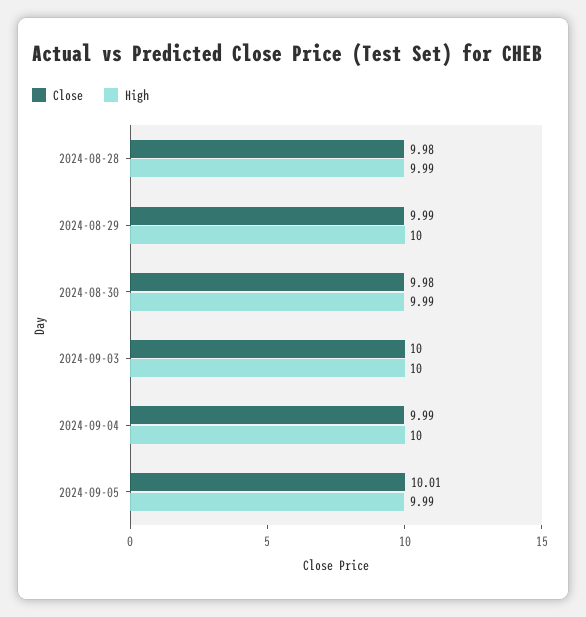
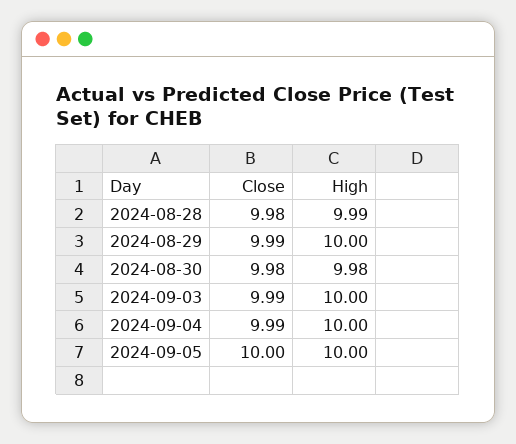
High, 2024-08-30: 9.99 -> 9.98
Close, 2024-09-03: 10 -> 9.99
Close, 2024-09-05: 10.01 -> 10
High, 2024-09-05: 9.99 -> 10

